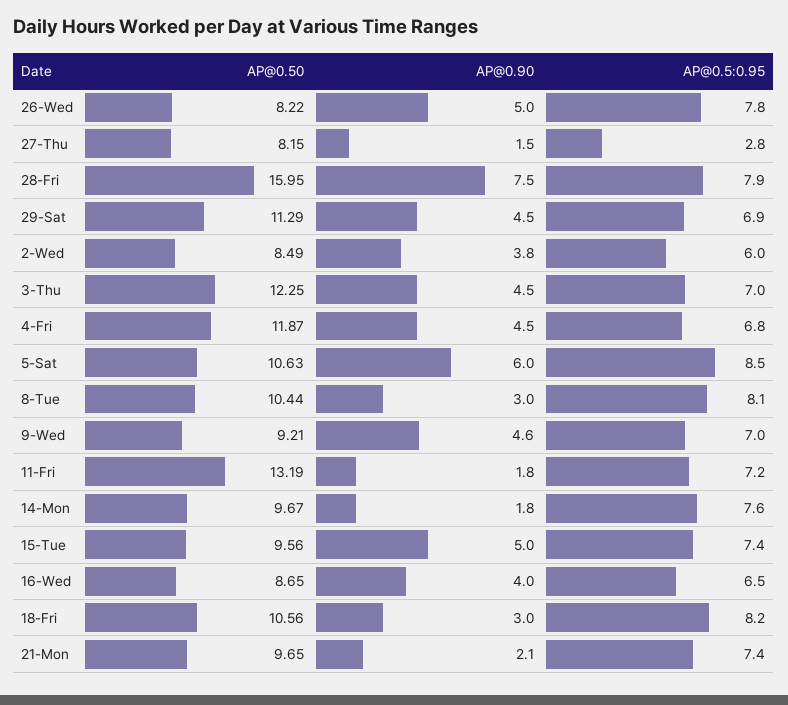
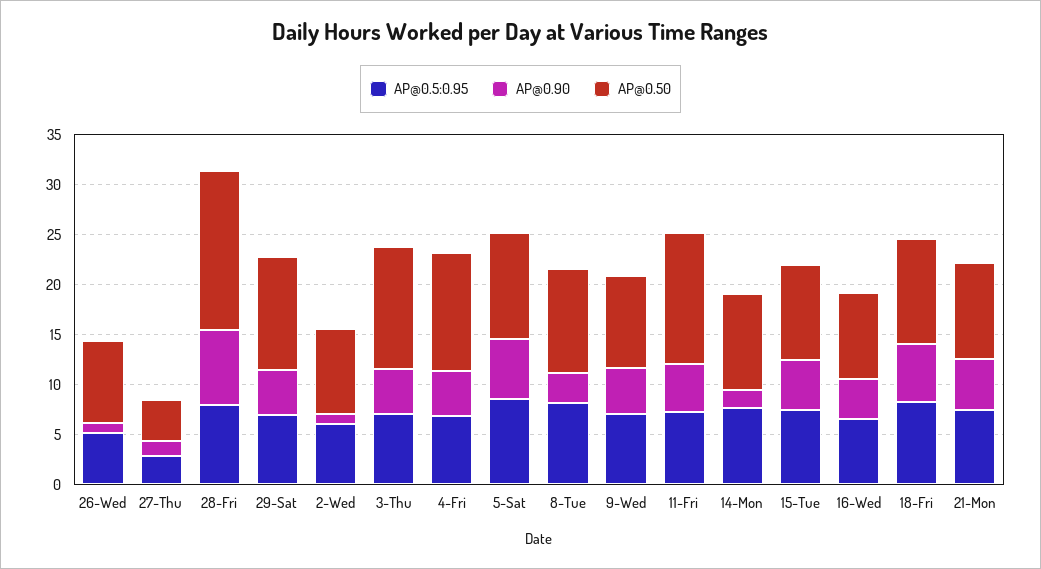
AP@0.90, 26-Wed: 5 -> 1
AP@0.5:0.95, 26-Wed: 7.8 -> 5
AP@0.50, 27-Thu: 8.15 -> 4
AP@0.90, 2-Wed: 3.8 -> 1
AP@0.90, 11-Fri: 1.8 -> 5
AP@0.90, 18-Fri: 3 -> 6
AP@0.90, 21-Mon: 2.1 -> 5

